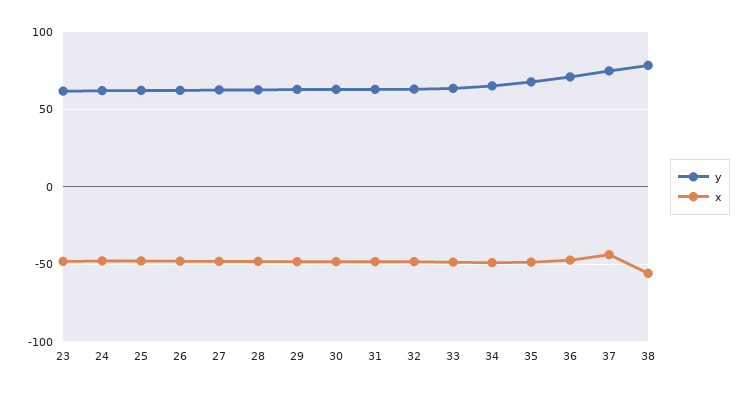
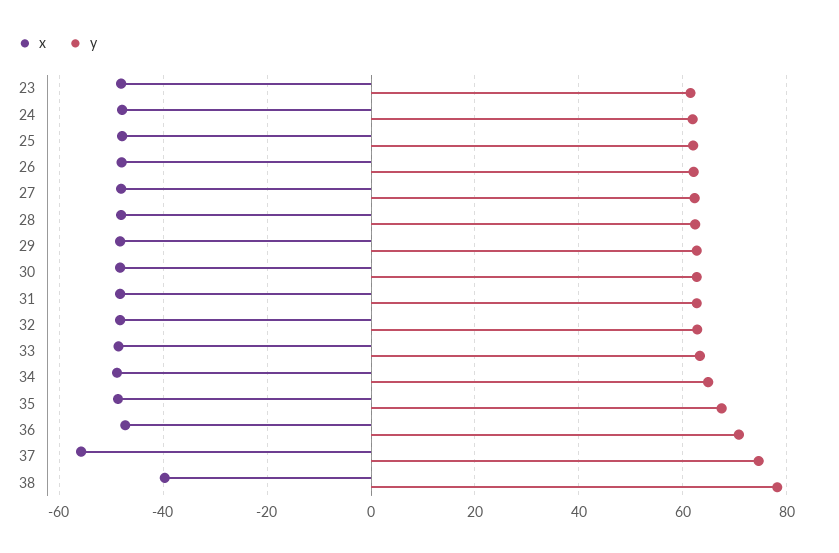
x, 37: -45 -> -56
x, 38: -55 -> -40

